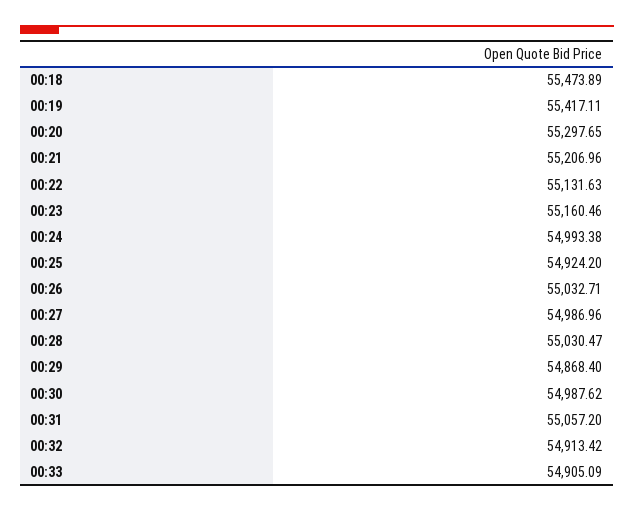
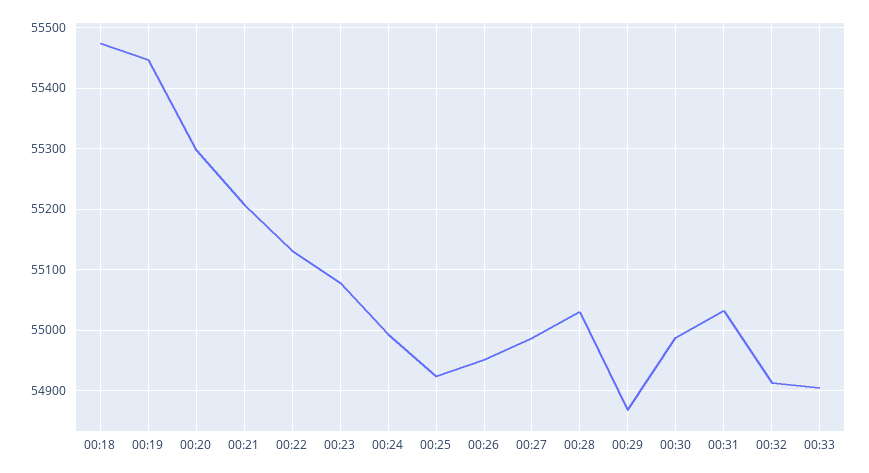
00:19: 55417.11 -> 55450
00:23: 55160.46 -> 55080
00:26: 55032.71 -> 54950
00:31: 55057.2 -> 55030

